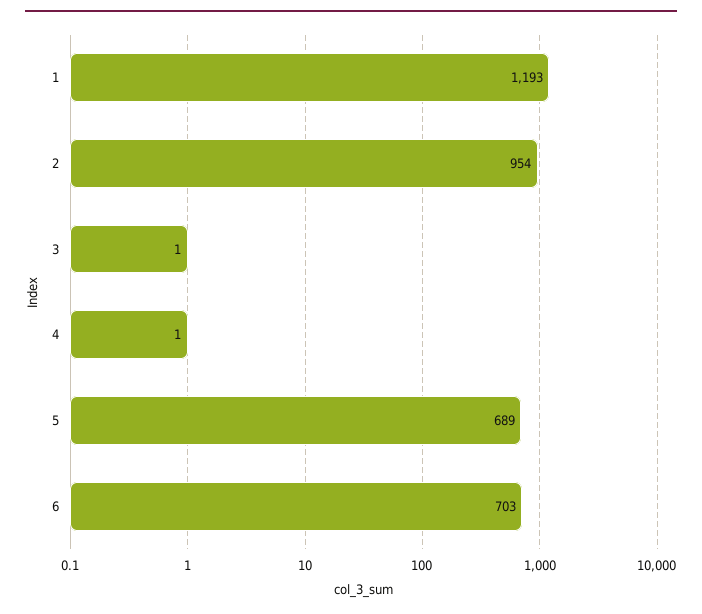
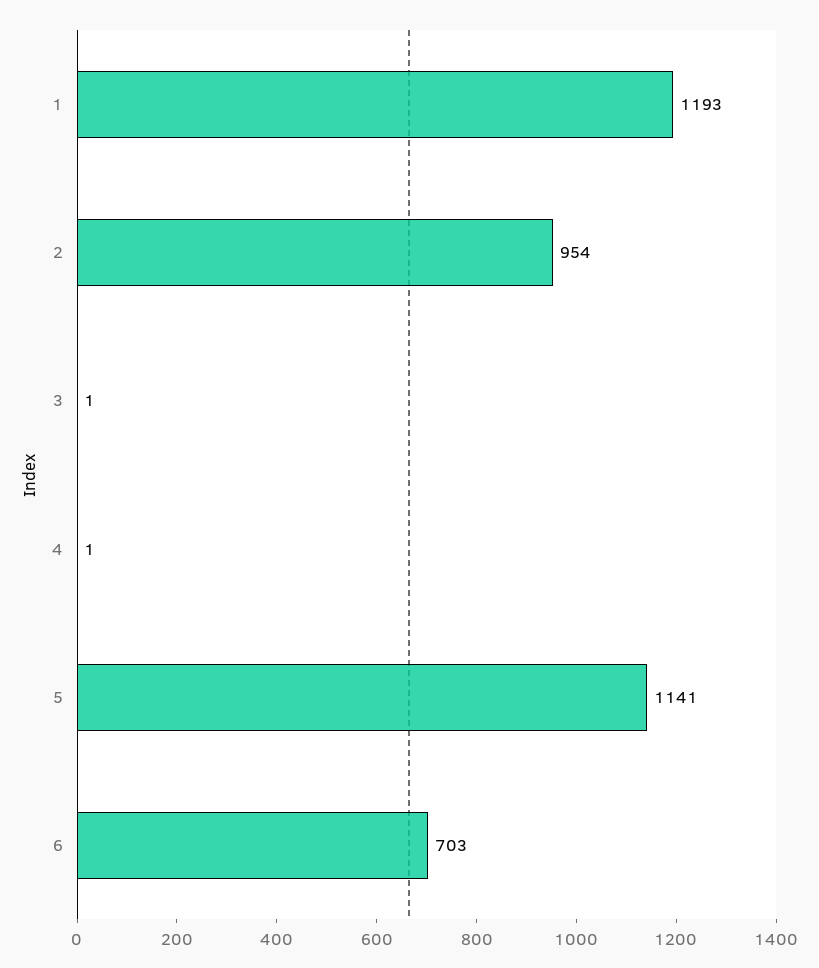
5: 689 -> 1141

